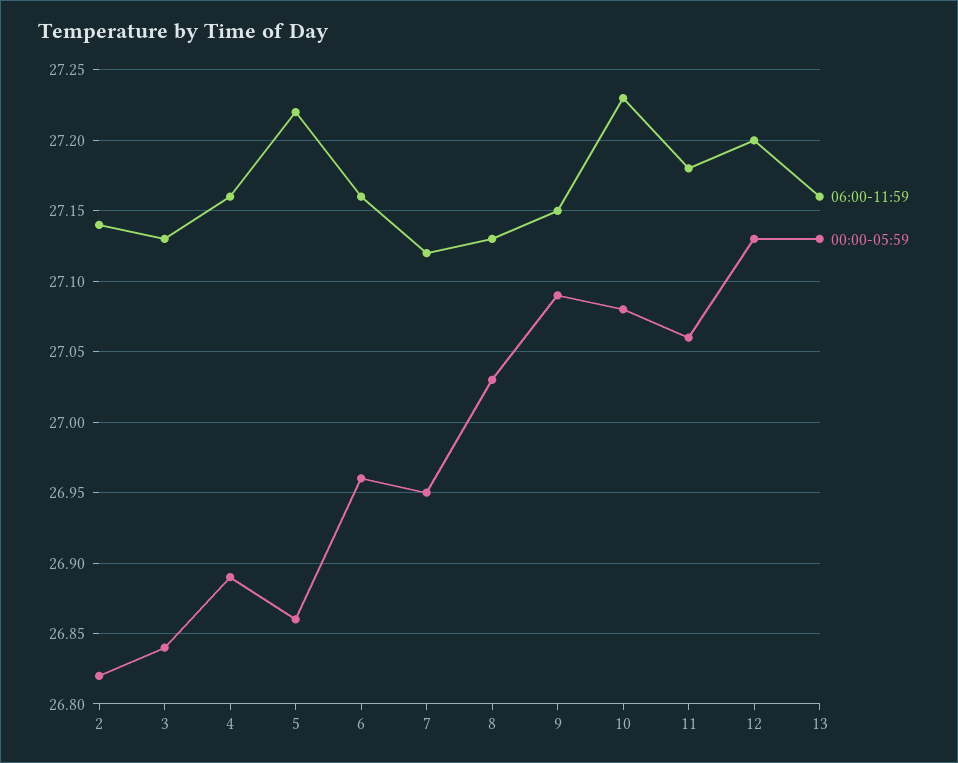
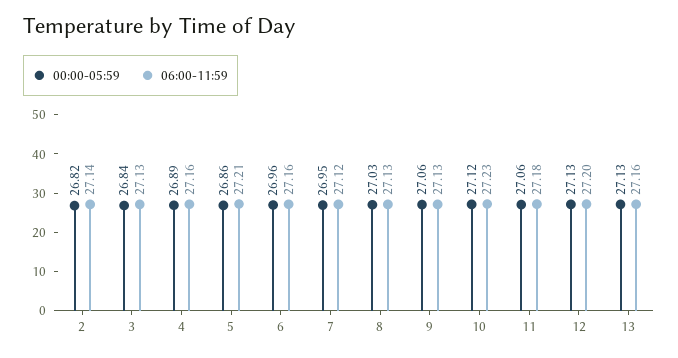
06:00-11:59, 5: 27.22 -> 27.21
06:00-11:59, 9: 27.15 -> 27.13
00:00-05:59, 9: 27.09 -> 27.06
00:00-05:59, 10: 27.08 -> 27.12

